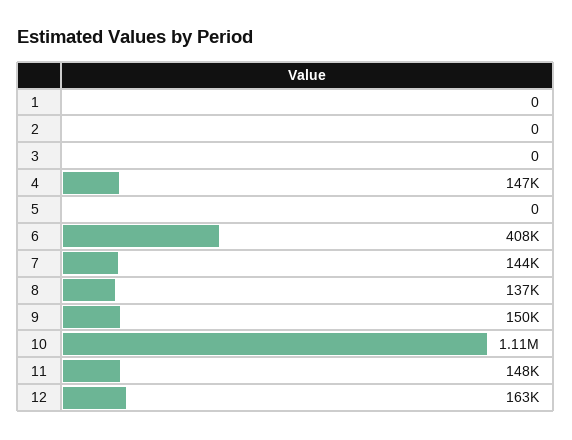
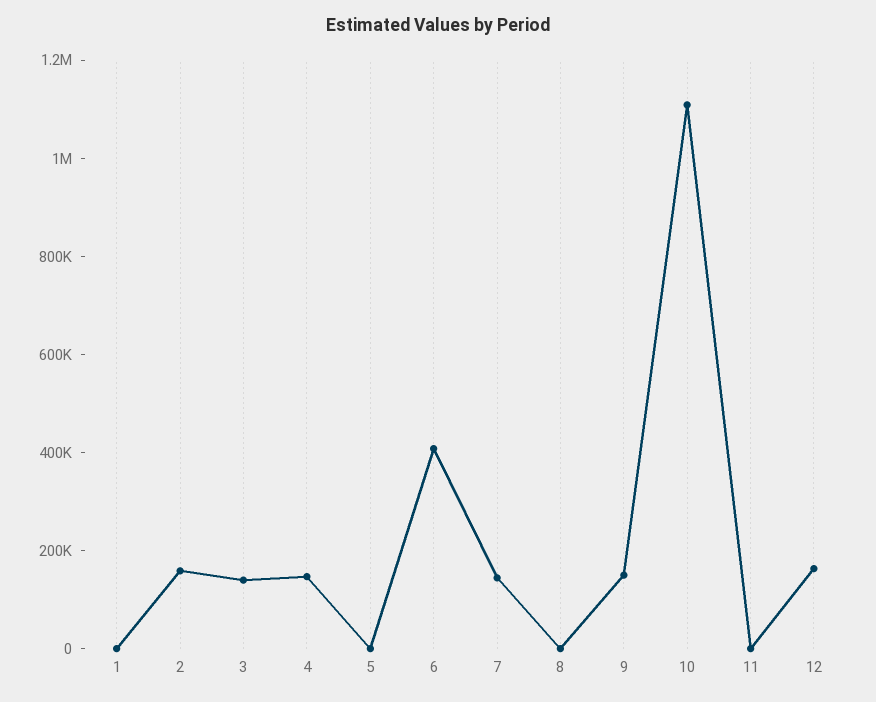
2: 0 -> 150000
3: 0 -> 150000
8: 137000 -> 0
11: 148000 -> 0

